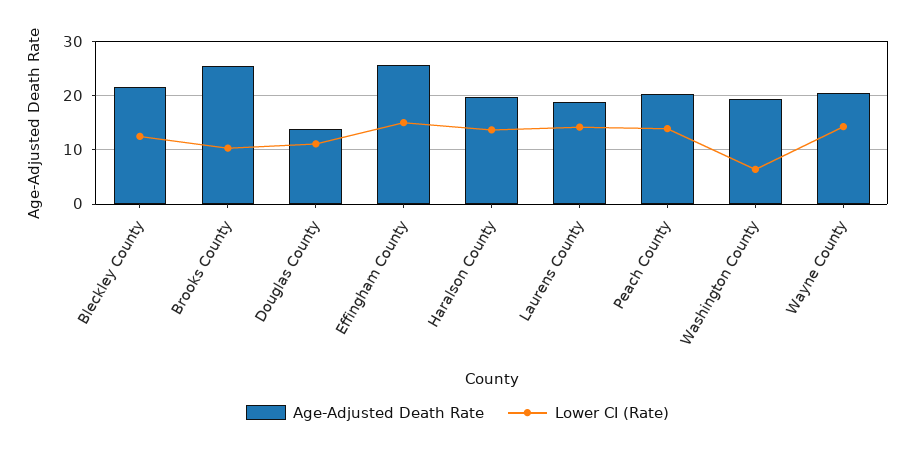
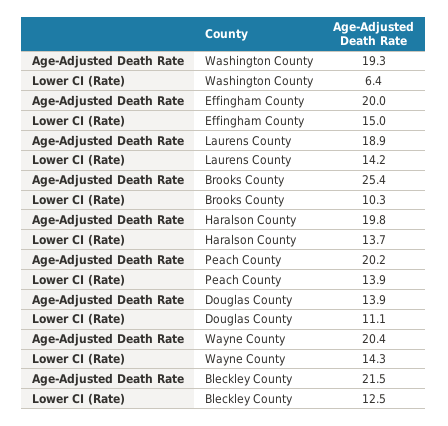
Age-Adjusted Death Rate, Effingham County: 26 -> 20

